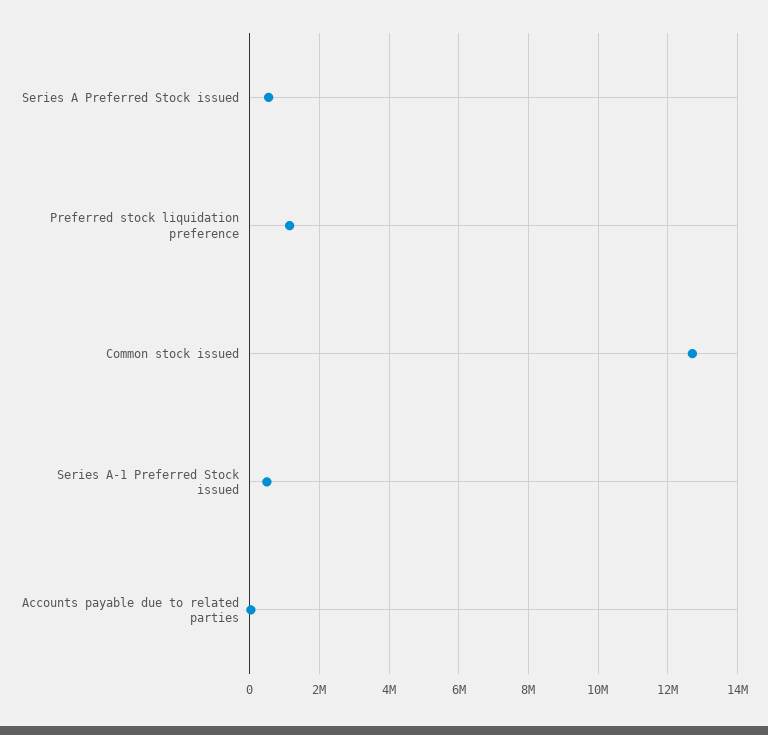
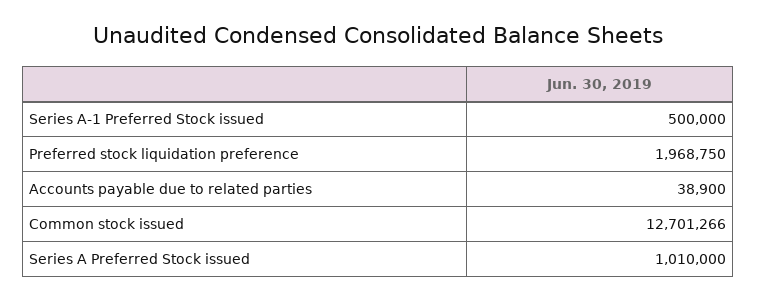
Series A Preferred Stock issued: 600000 -> 1010000
Preferred stock liquidation preference: 1200000 -> 1968750

